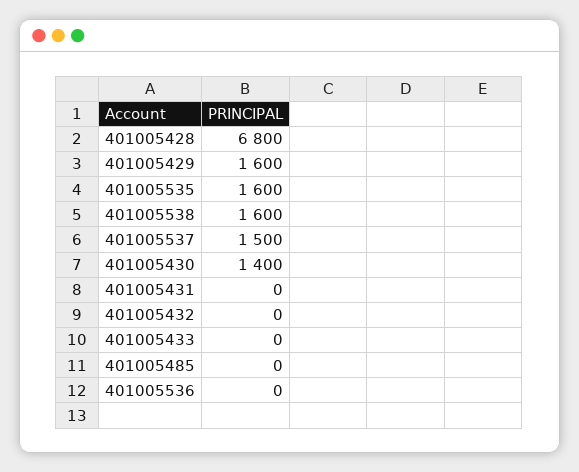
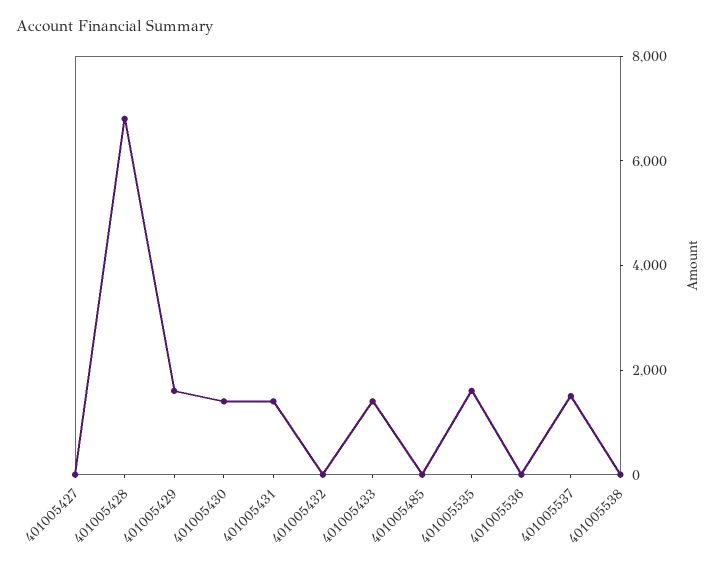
401005538: 1600 -> 0
401005431: 0 -> 1500
401005433: 0 -> 1500
401005427: none -> 0

